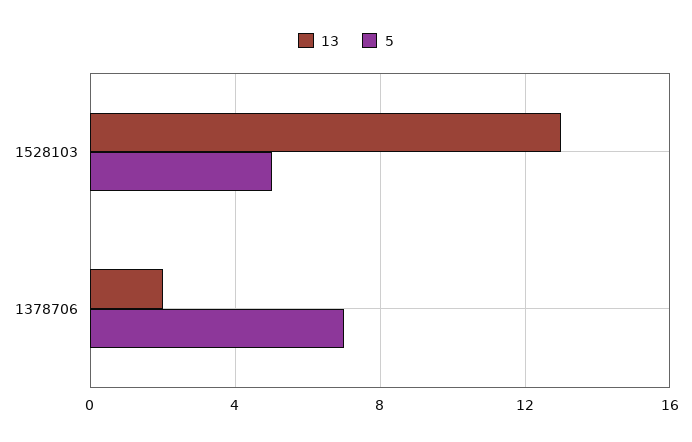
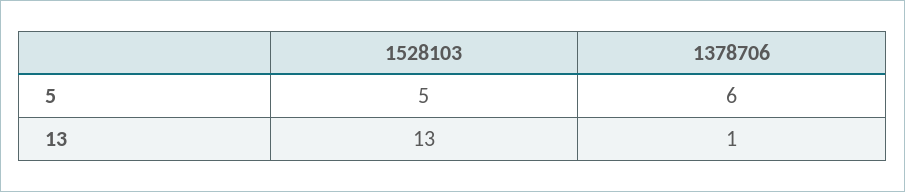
13, 1378706: 2 -> 1
5, 1378706: 7 -> 6

